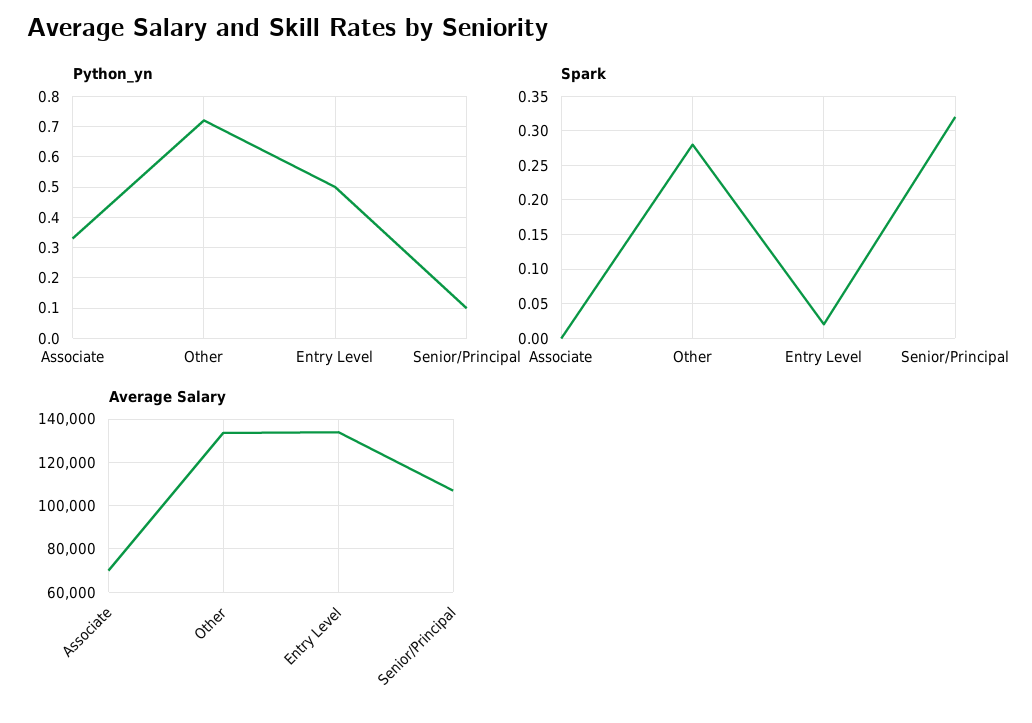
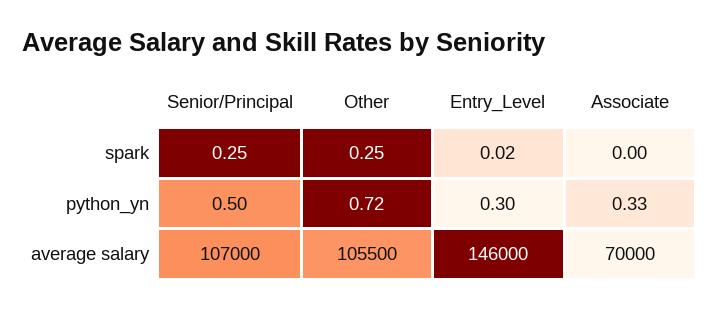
Python_yn, Entry Level: 0.5 -> 0.3
Python_yn, Senior/Principal: 0.1 -> 0.5
Spark, Other: 0.28 -> 0.25
Spark, Senior/Principal: 0.32 -> 0.25
Average Salary, Other: 135000 -> 105500
Average Salary, Entry Level: 135000 -> 146000

